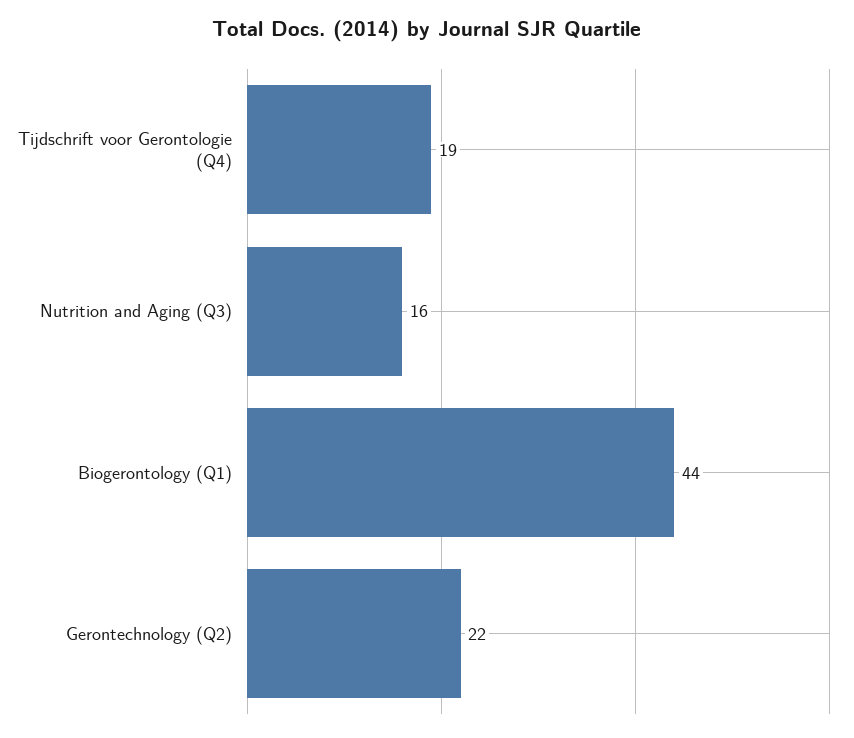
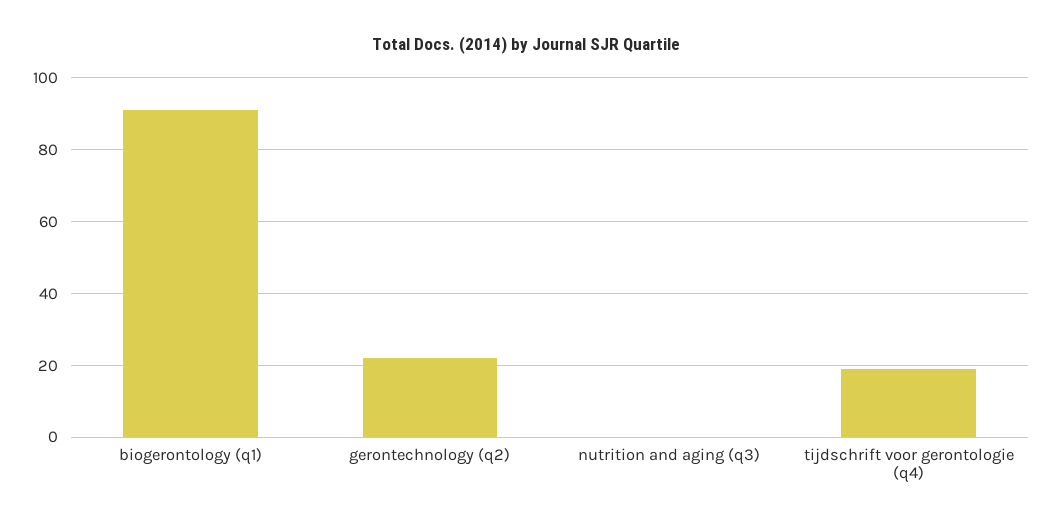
Nutrition and Aging (Q3): 16 -> 0
Biogerontology (Q1): 44 -> 90

